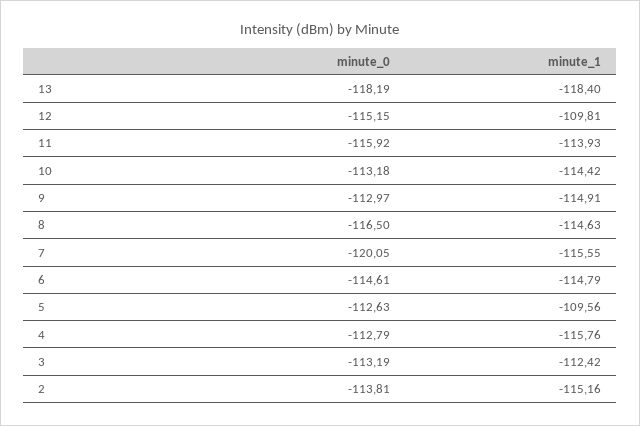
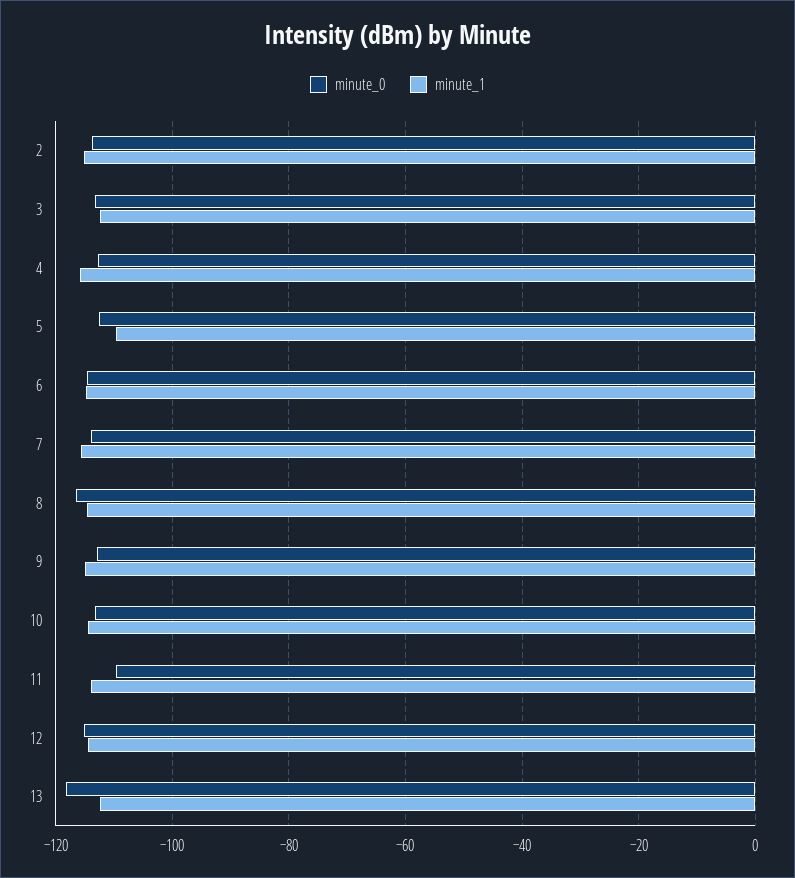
minute_1, 13: -118.4 -> -112
minute_1, 12: -109.81 -> -114
minute_0, 11: -115.92 -> -110
minute_0, 7: -120.05 -> -114

